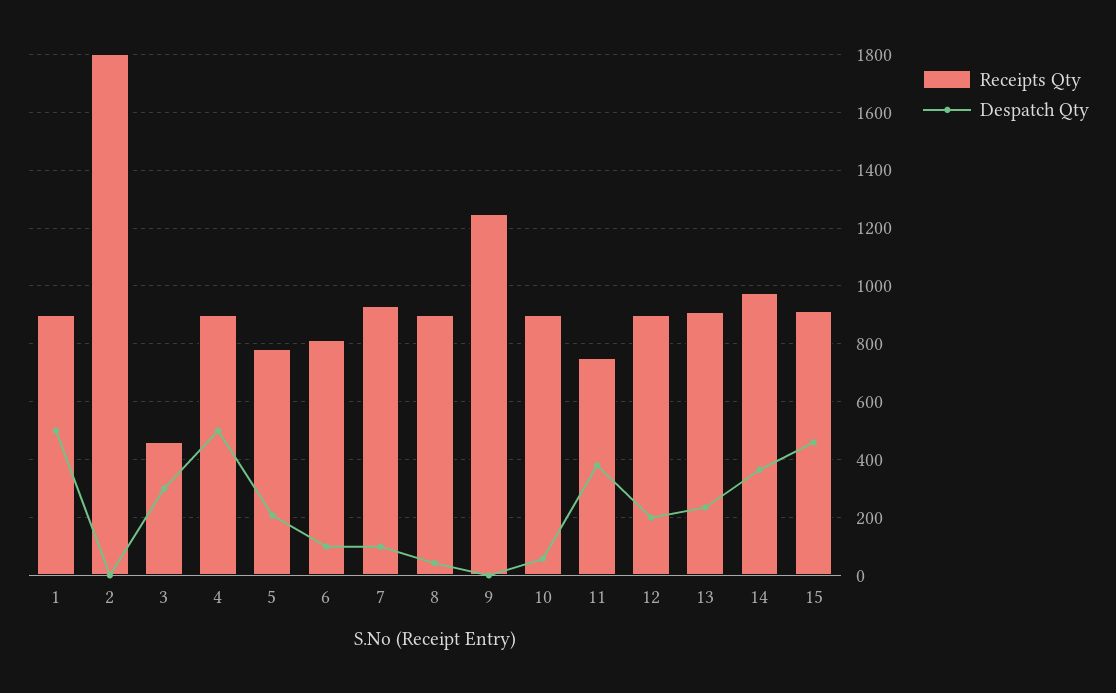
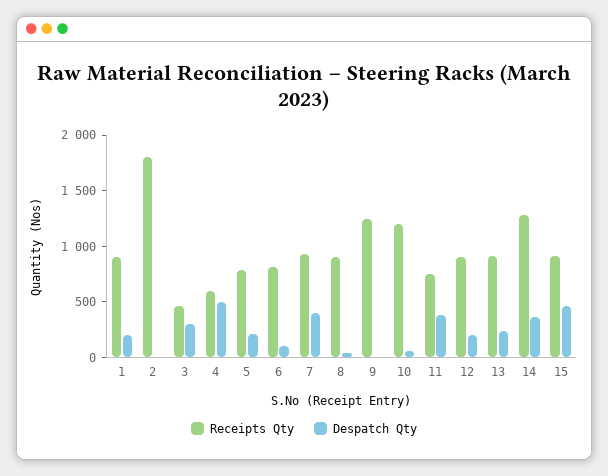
Despatch Qty, 1: 500 -> 200
Receipts Qty, 4: 900 -> 600
Despatch Qty, 7: 100 -> 400
Receipts Qty, 10: 900 -> 1200
Receipts Qty, 14: 975 -> 1300

